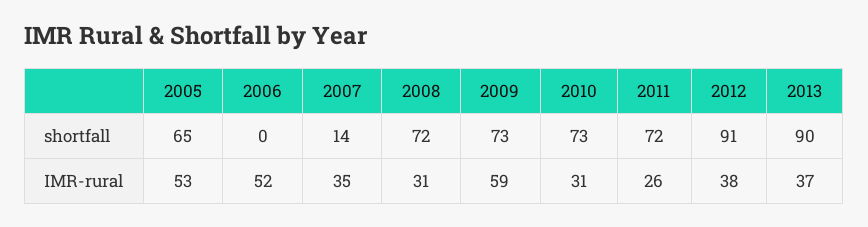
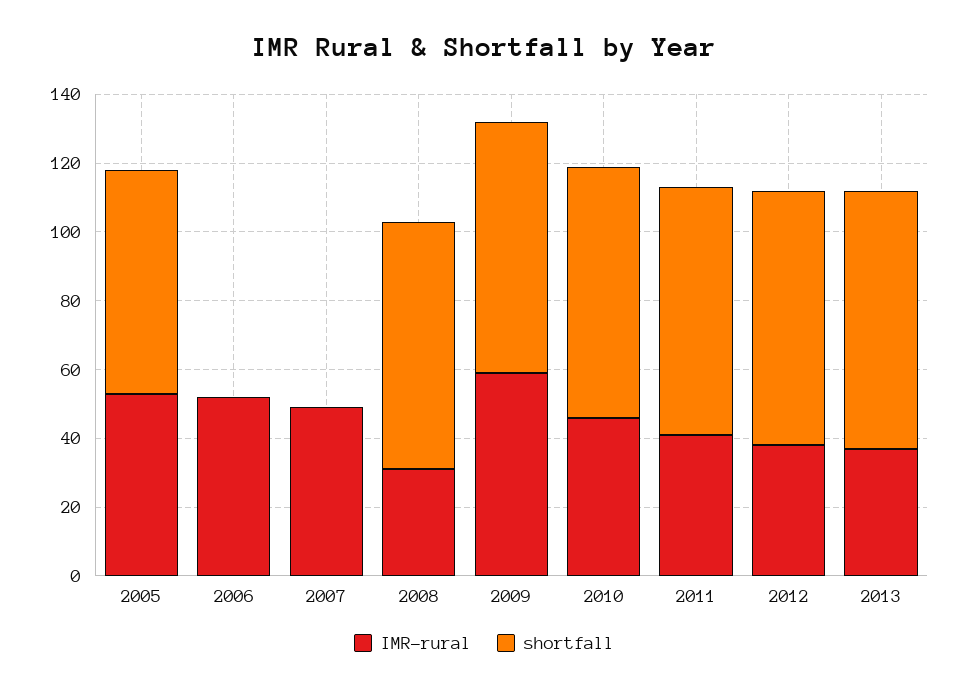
shortfall, 2007: 14 -> 0
shortfall, 2012: 91 -> 75
shortfall, 2013: 90 -> 75
IMR-rural, 2007: 35 -> 50
IMR-rural, 2010: 31 -> 45
IMR-rural, 2011: 26 -> 40

